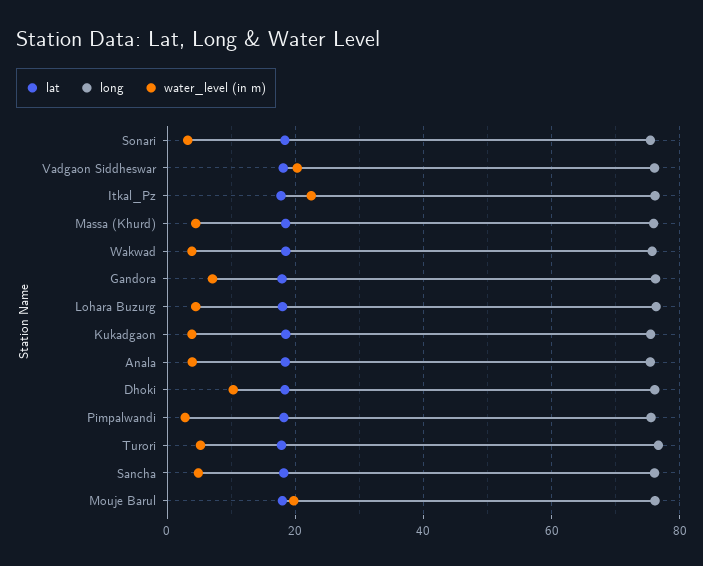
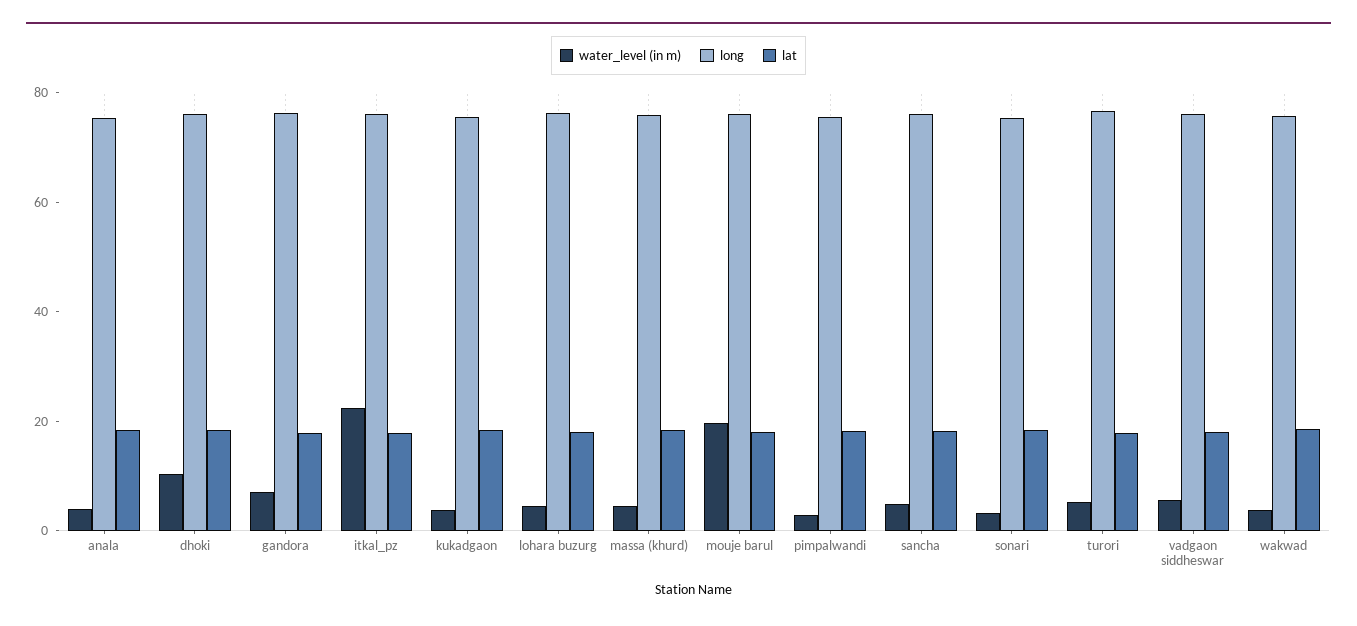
water_level (in m), Vadgaon Siddheswar: 20 -> 5

